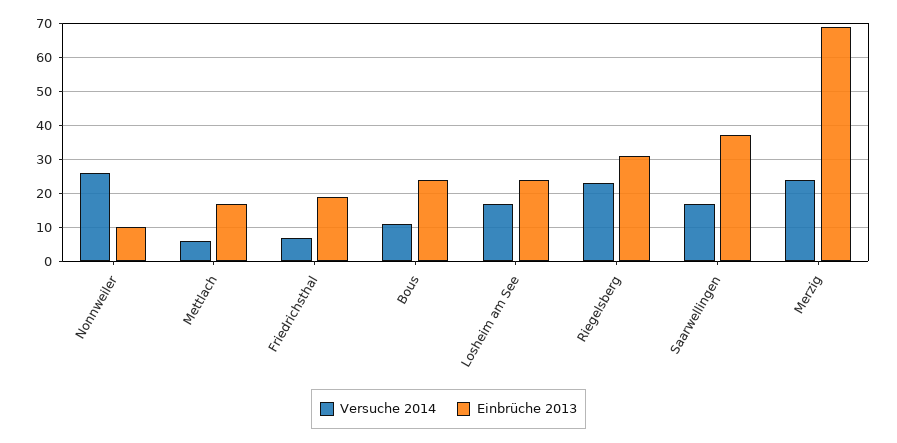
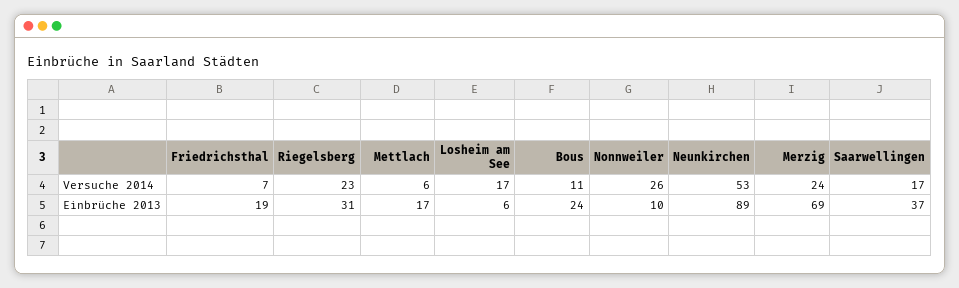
Einbrüche 2013, Losheim am See: 25 -> 6
Versuche 2014, Neunkirchen: none -> 53
Einbrüche 2013, Neunkirchen: none -> 89

